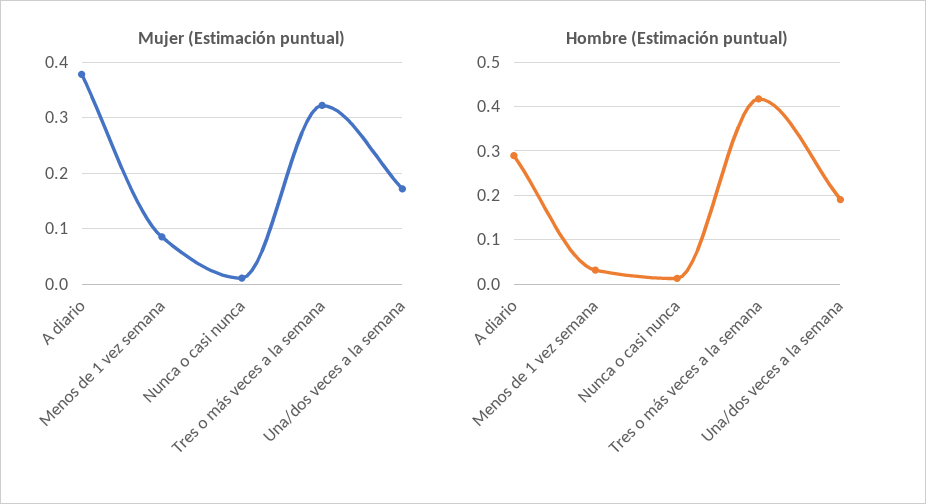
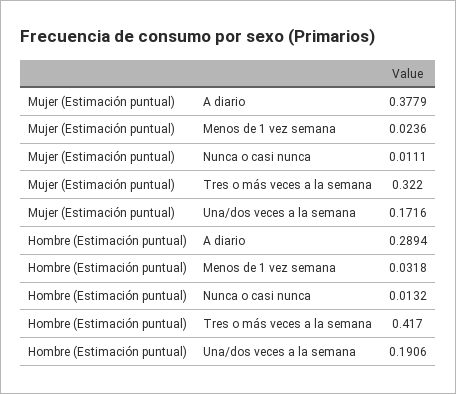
Mujer (Estimación puntual), Menos de 1 vez semana: 0.08 -> 0.0236

